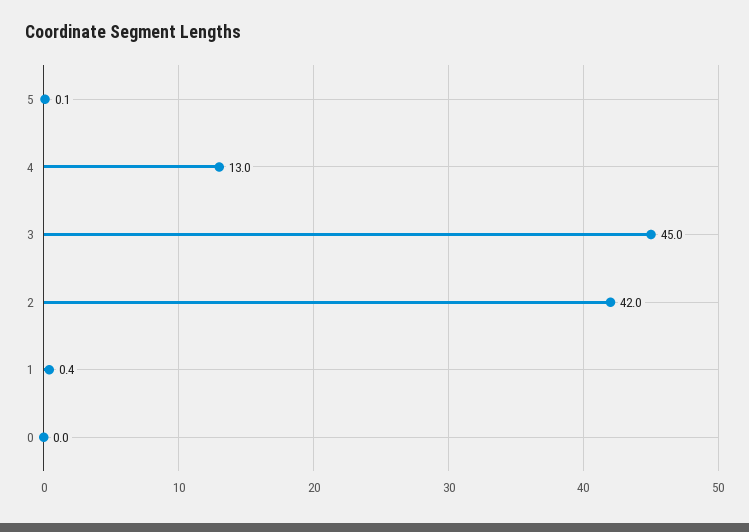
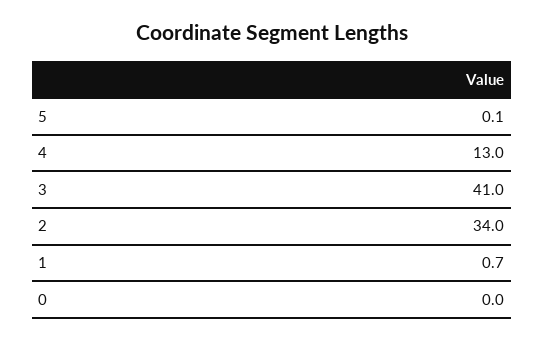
3: 45 -> 41
2: 42 -> 34
1: 0.4 -> 0.7

